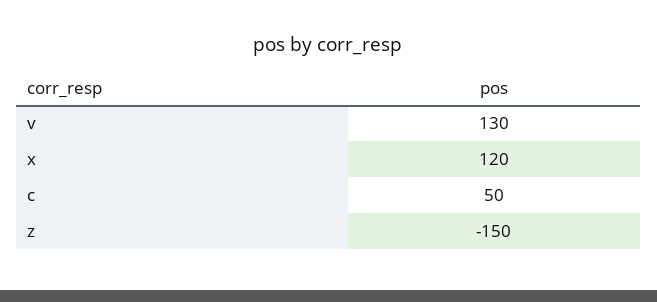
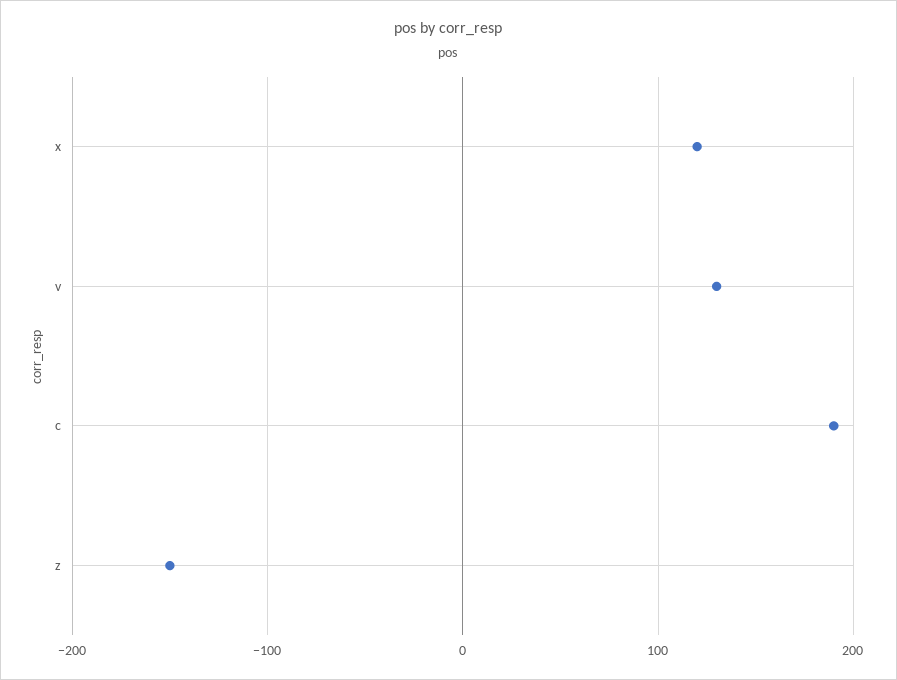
c: 50 -> 190

